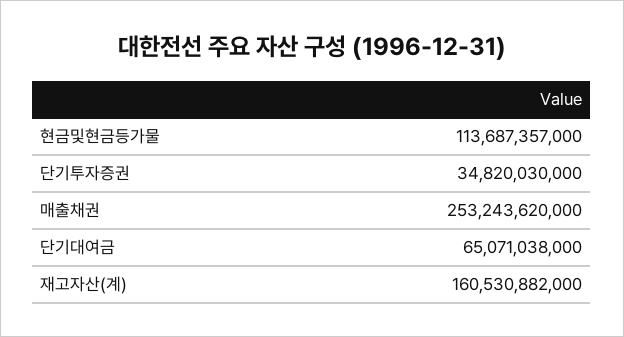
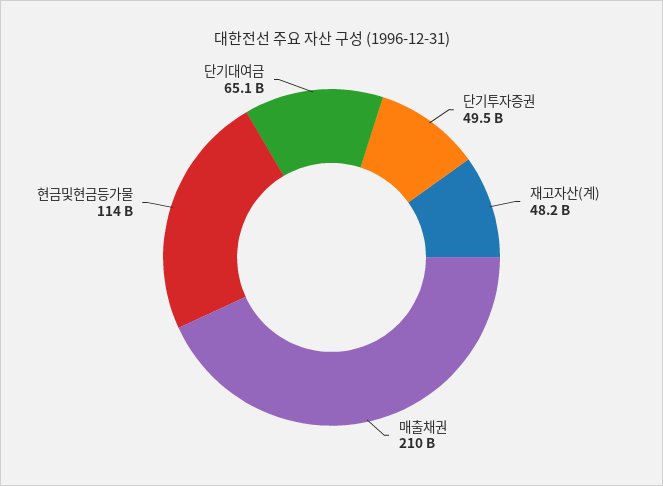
단기투자증권: 34820030000 -> 49500000000
매출채권: 253243620000 -> 210000000000
재고자산(계): 160530882000 -> 48200000000

